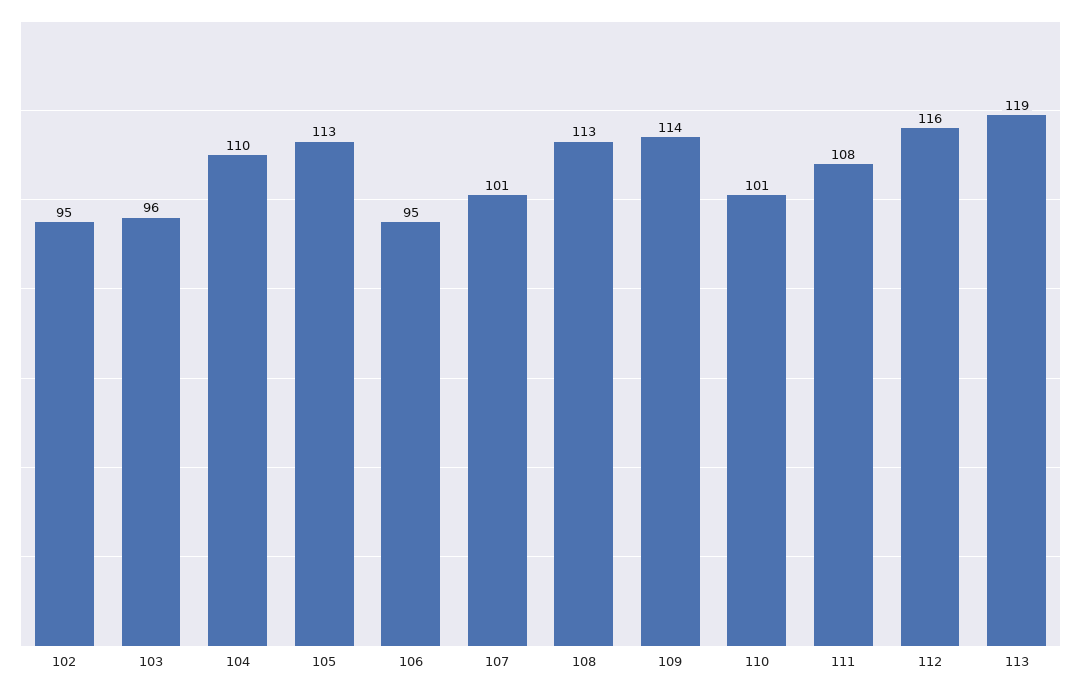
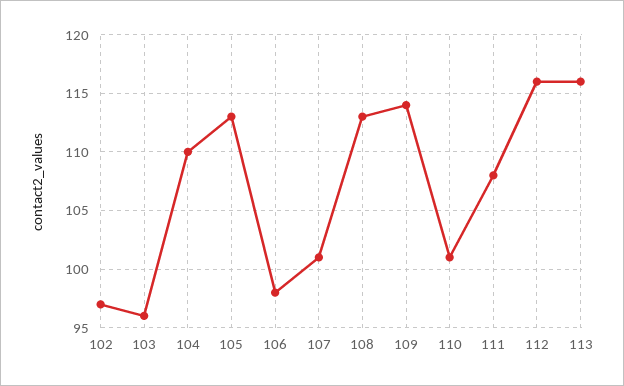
102: 95 -> 97
106: 95 -> 98
113: 119 -> 116

